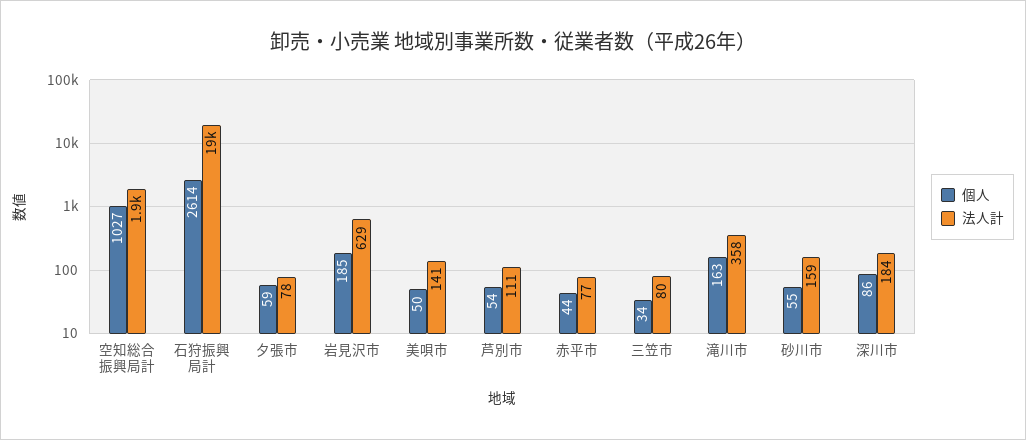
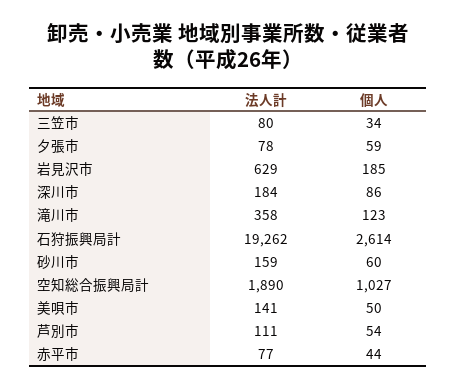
個人, 滝川市: 163 -> 123
個人, 砂川市: 55 -> 60

